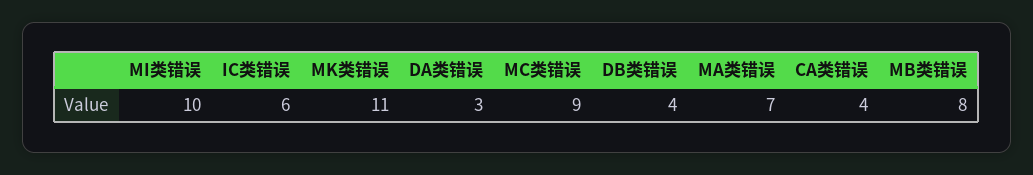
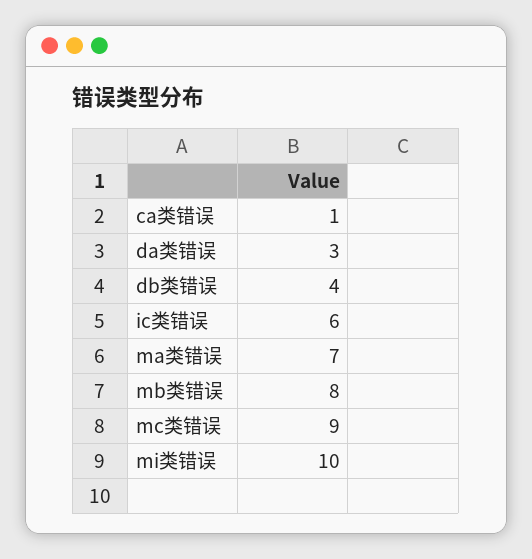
MK类错误: 11 -> none
CA类错误: 4 -> 1

